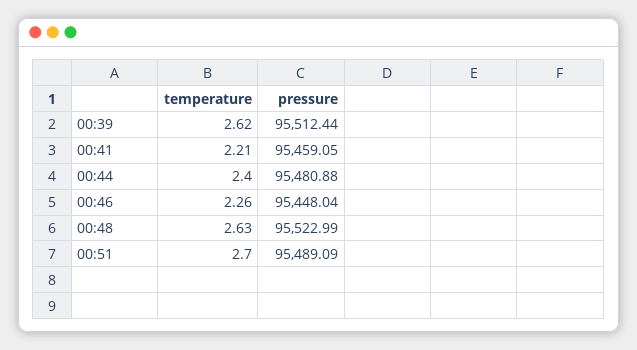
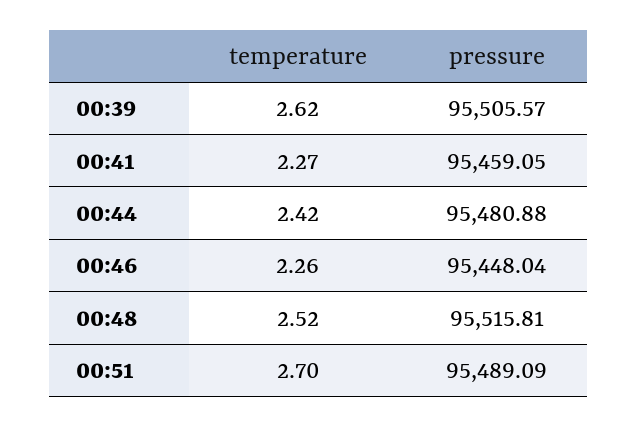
pressure, 00:39: 95512.44 -> 95505.57
temperature, 00:41: 2.21 -> 2.27
temperature, 00:44: 2.4 -> 2.42
temperature, 00:48: 2.63 -> 2.52
pressure, 00:48: 95522.99 -> 95515.81

